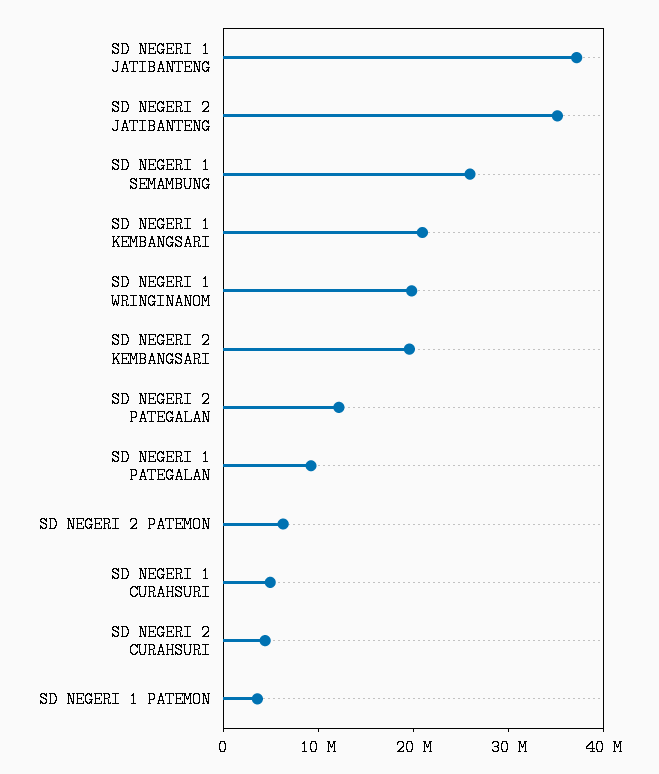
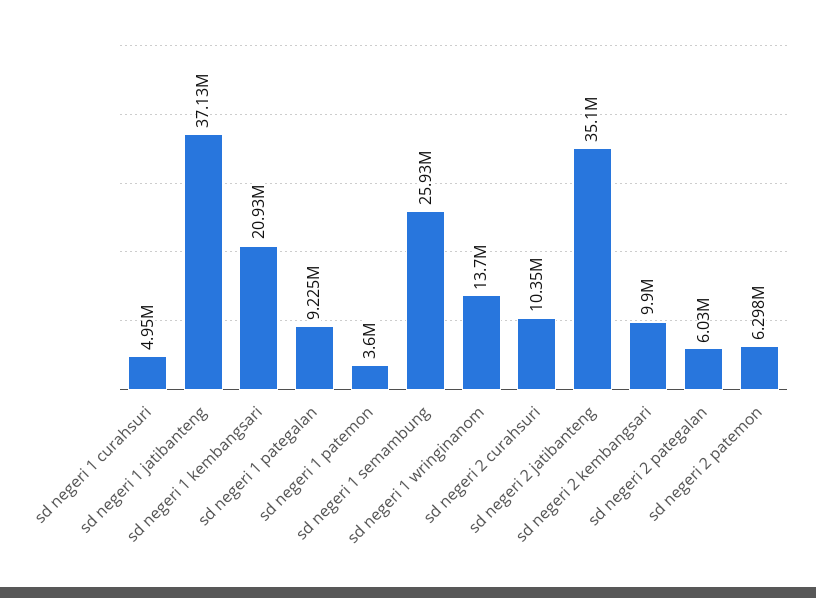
SD NEGERI 1 WRINGINANOM: 20000000 -> 13700000
SD NEGERI 2 KEMBANGSARI: 20000000 -> 9900000
SD NEGERI 2 PATEGALAN: 12000000 -> 6030000
SD NEGERI 2 CURAHSURI: 4000000 -> 10350000

